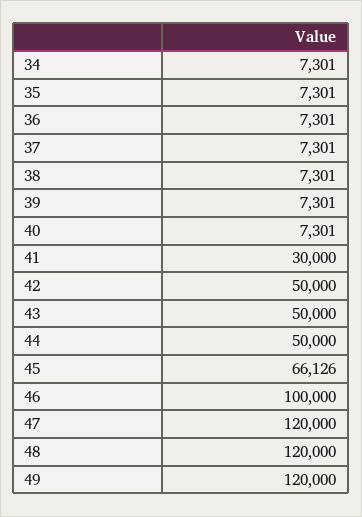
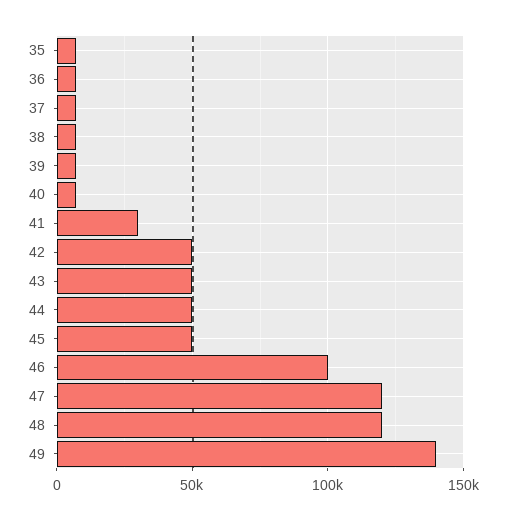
34: 7301 -> none
45: 66126 -> 50000
49: 120000 -> 140000

